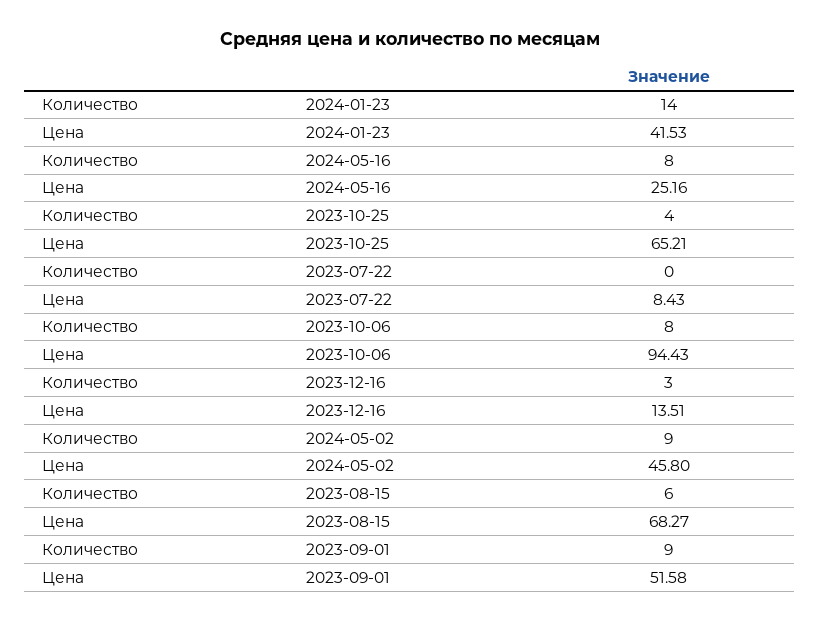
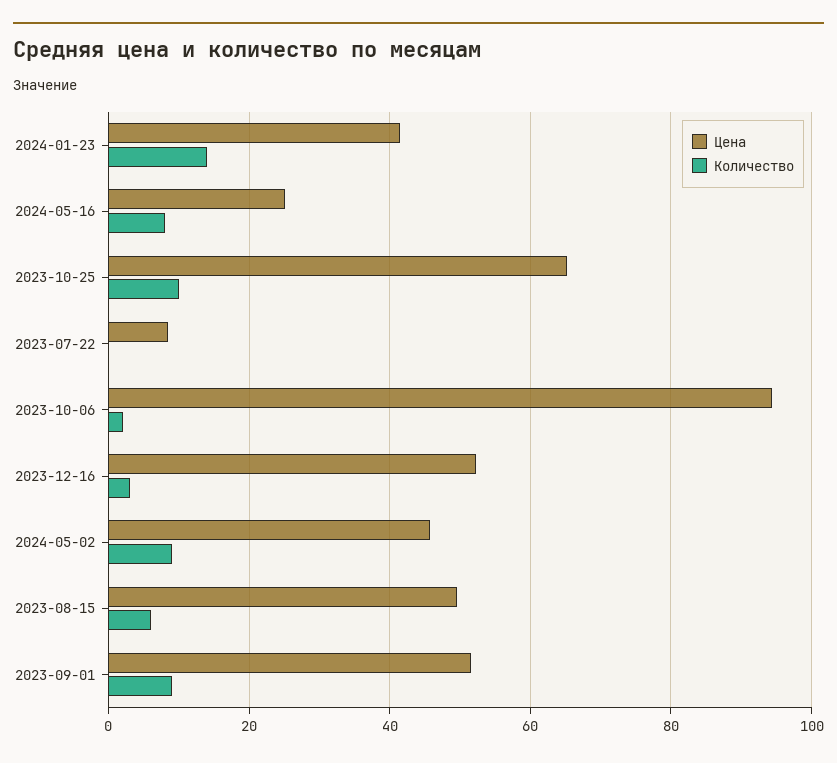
Количество, 2023-10-25: 4 -> 10
Количество, 2023-10-06: 8 -> 2
Цена, 2023-12-16: 13.51 -> 52
Цена, 2023-08-15: 68.27 -> 50

